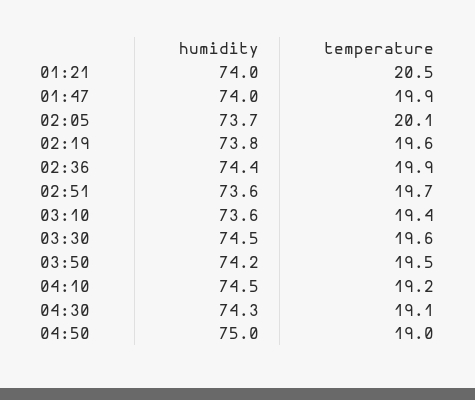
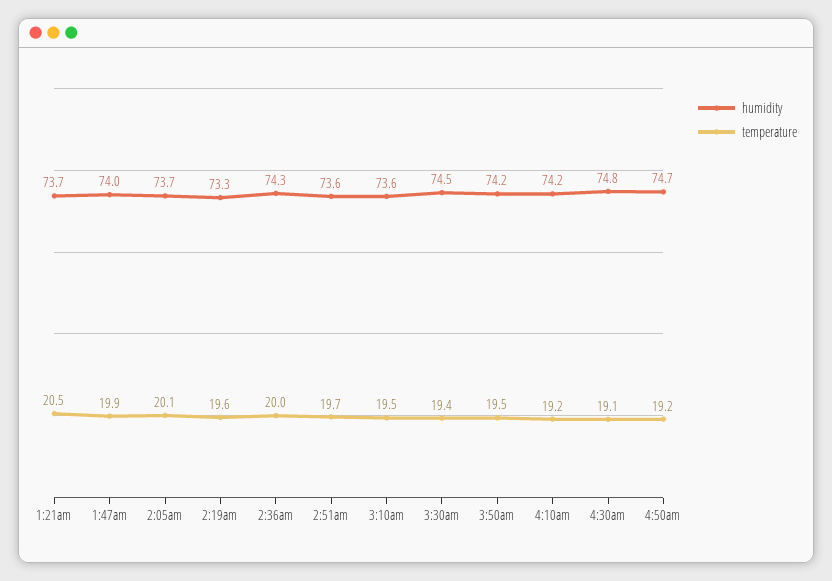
humidity, 01:21: 74 -> 73.7
humidity, 02:19: 73.8 -> 73.3
humidity, 02:36: 74.4 -> 74.3
temperature, 02:36: 19.9 -> 20
temperature, 03:10: 19.4 -> 19.5
temperature, 03:30: 19.6 -> 19.4
humidity, 04:10: 74.5 -> 74.2
humidity, 04:30: 74.3 -> 74.8
humidity, 04:50: 75 -> 74.7
temperature, 04:50: 19 -> 19.2

